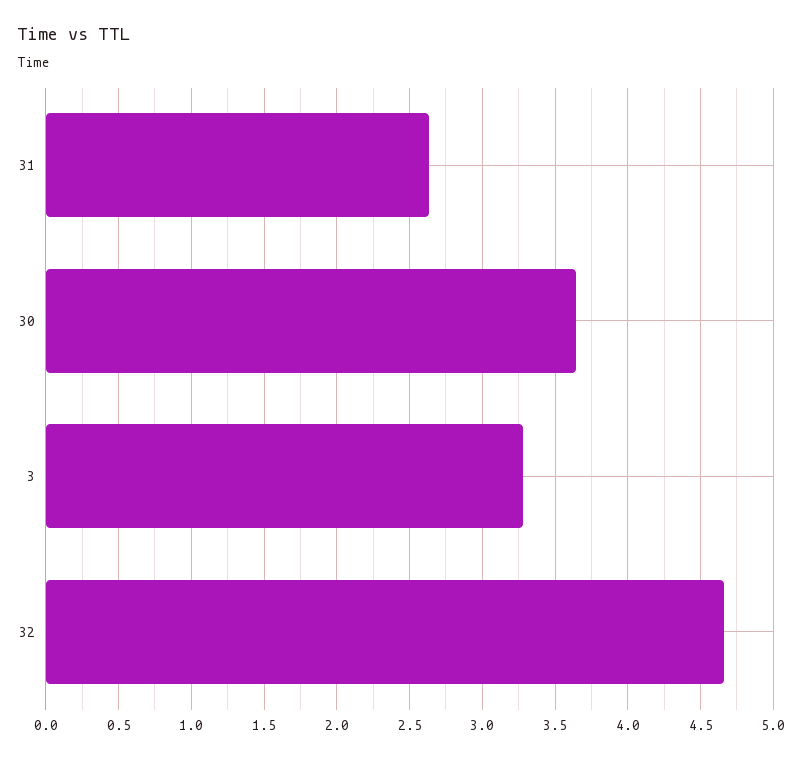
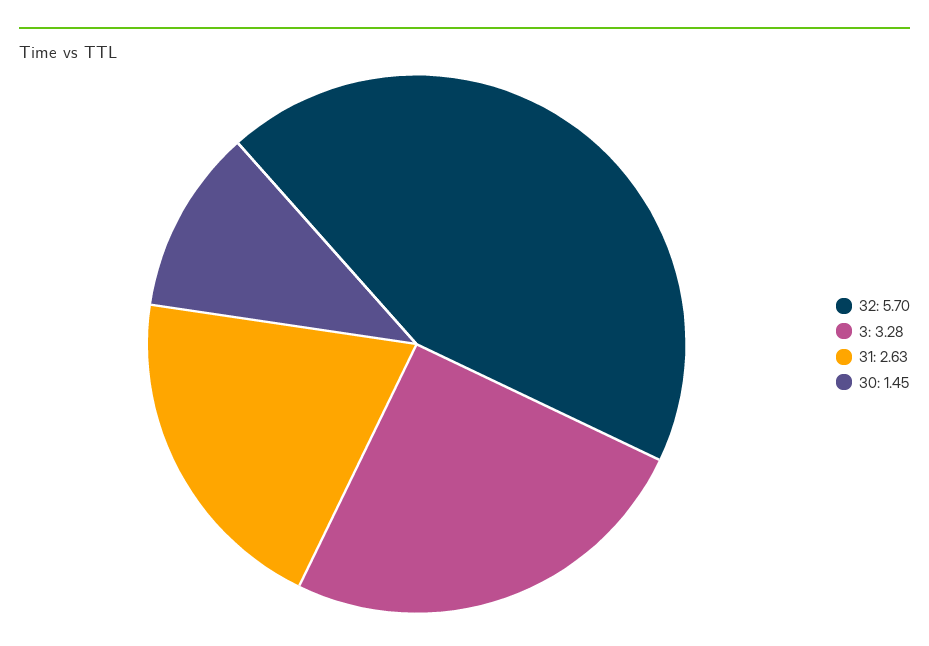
30: 3.65 -> 1.45
32: 4.65 -> 5.7

